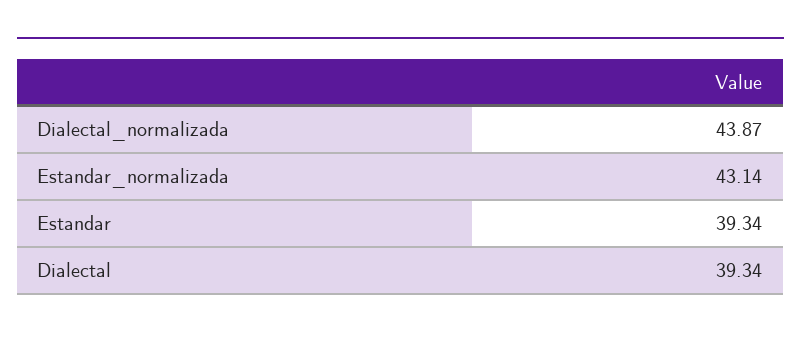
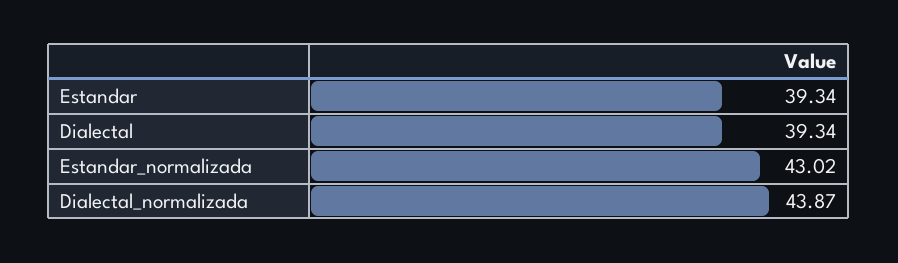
Estandar_normalizada: 43.14 -> 43.02

